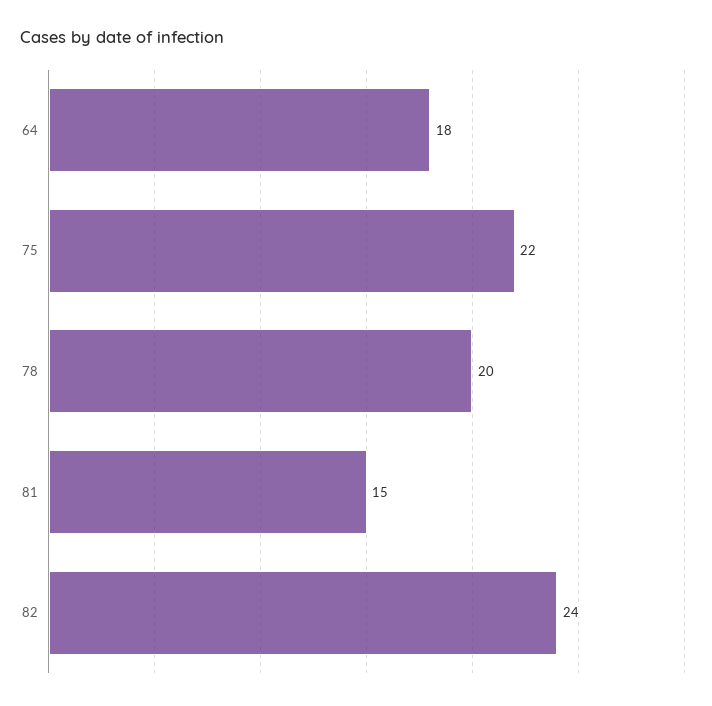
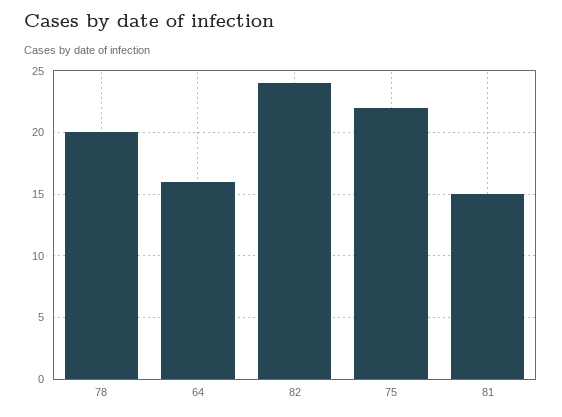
64: 18 -> 16

